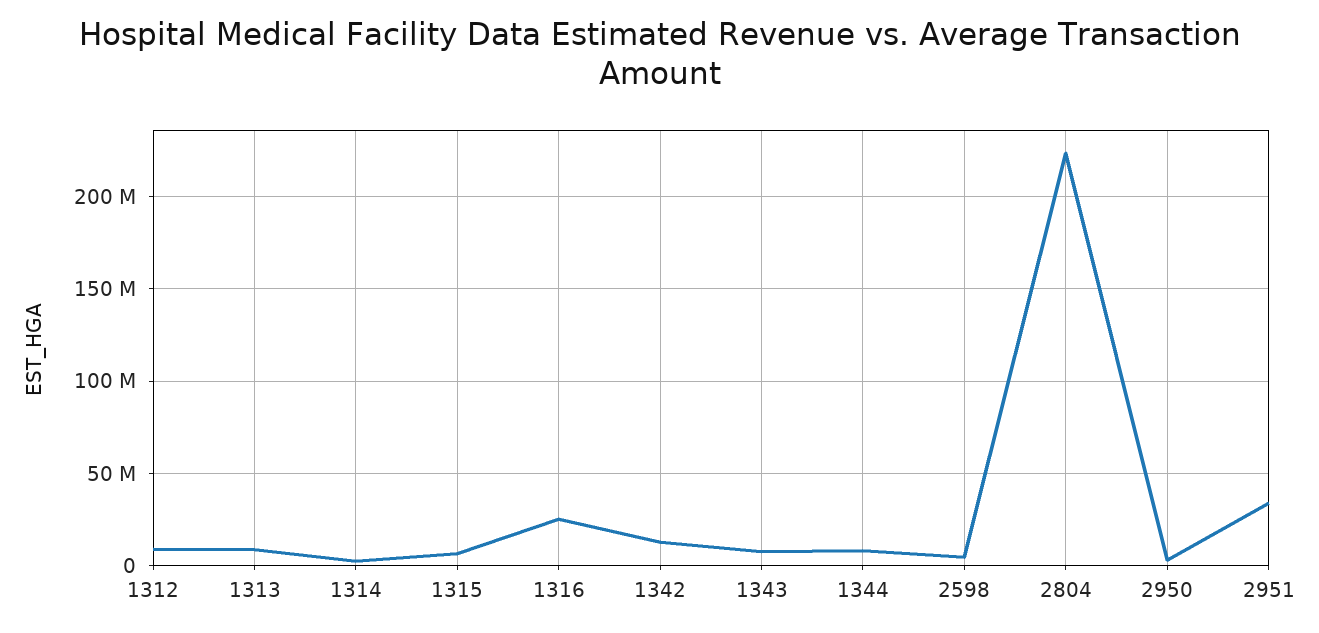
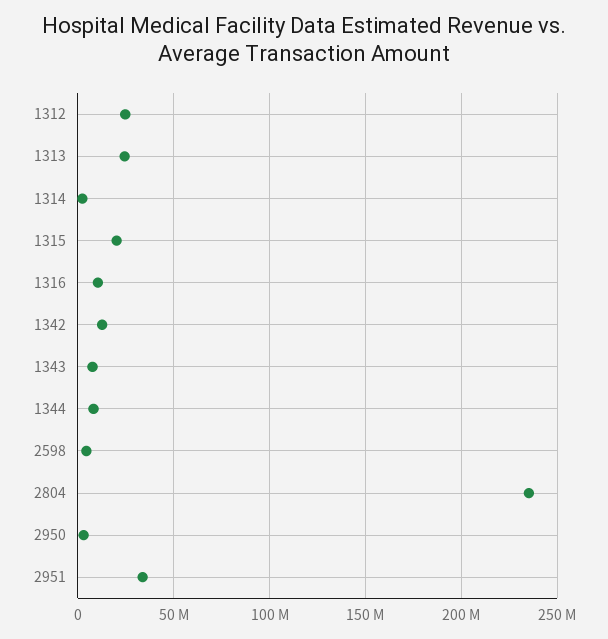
1312: 10000000 -> 25000000
1313: 10000000 -> 25000000
1315: 5000000 -> 20000000
1316: 25000000 -> 10000000
2804: 225000000 -> 235000000

